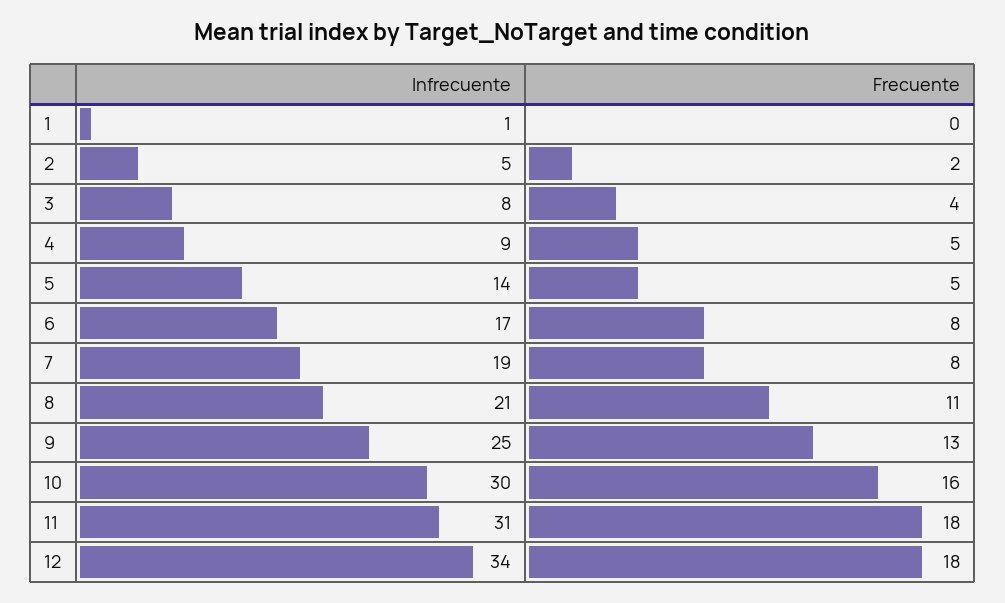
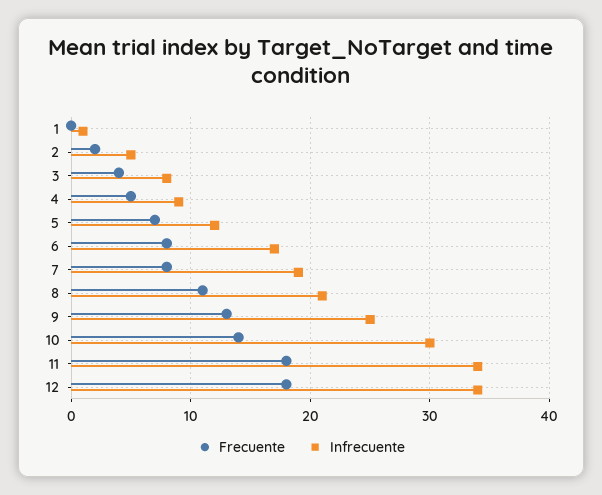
Infrecuente, 5: 14 -> 12
Frecuente, 5: 5 -> 7
Frecuente, 10: 16 -> 14
Infrecuente, 11: 31 -> 34

